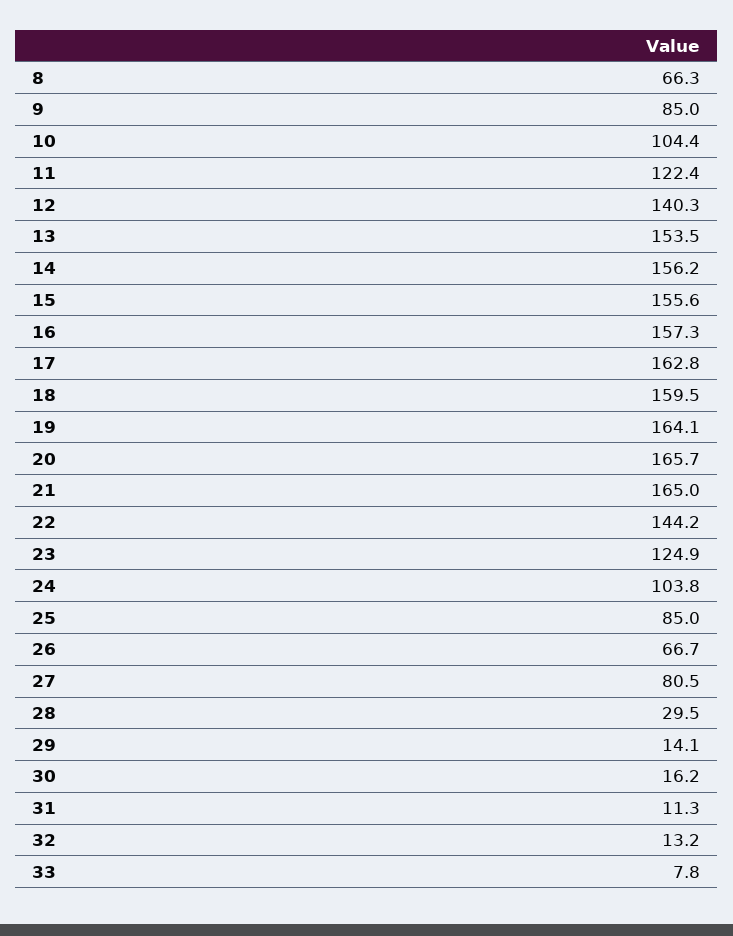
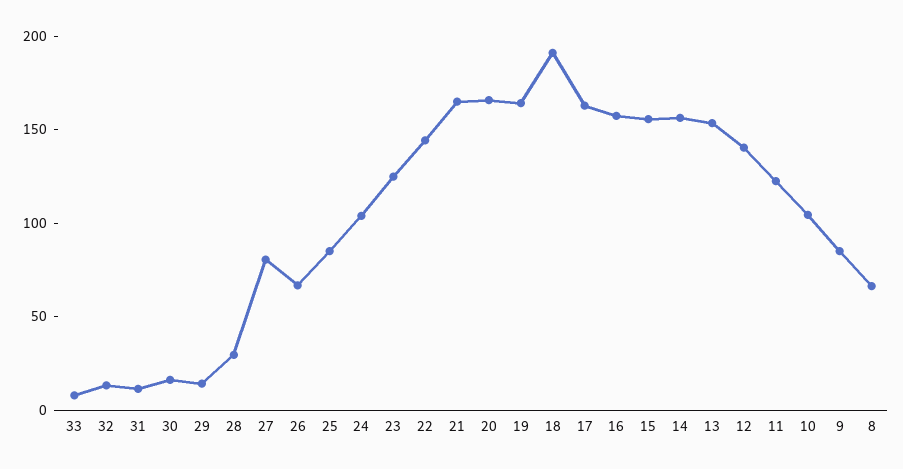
18: 159.5 -> 190

